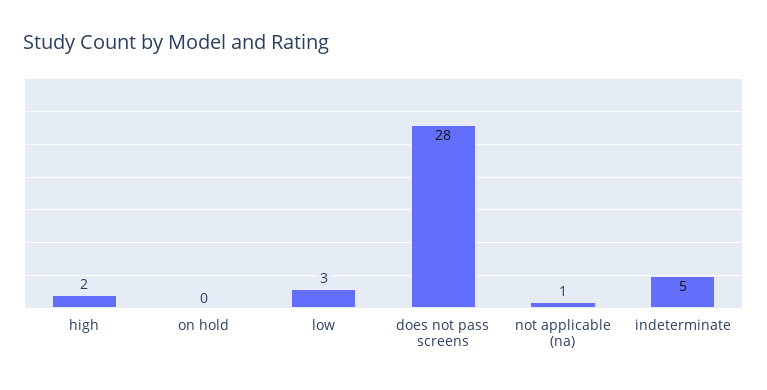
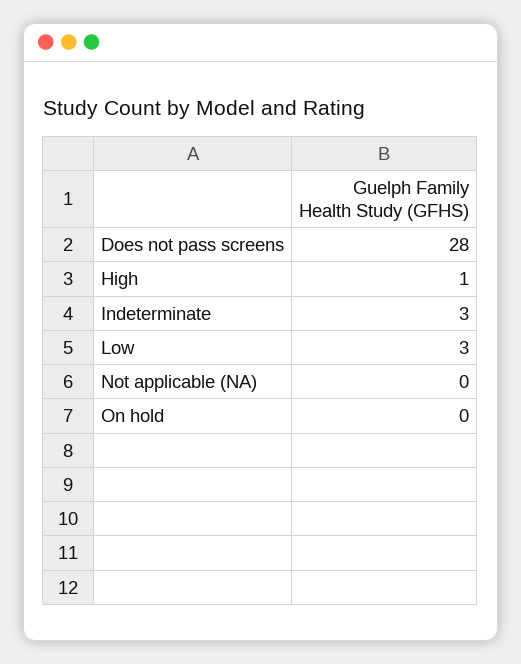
high: 2 -> 1
not applicable (na): 1 -> 0
indeterminate: 5 -> 3

